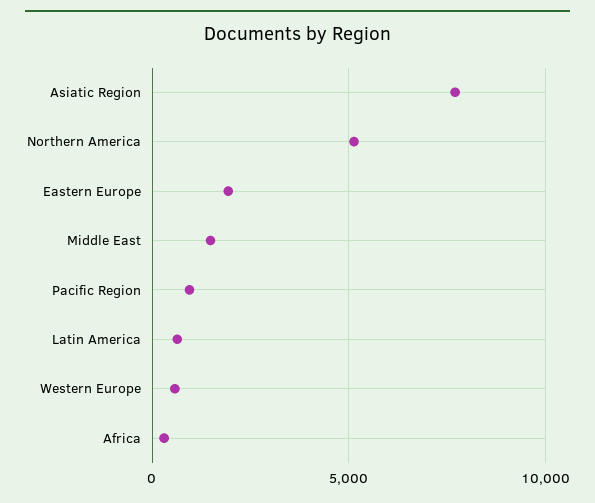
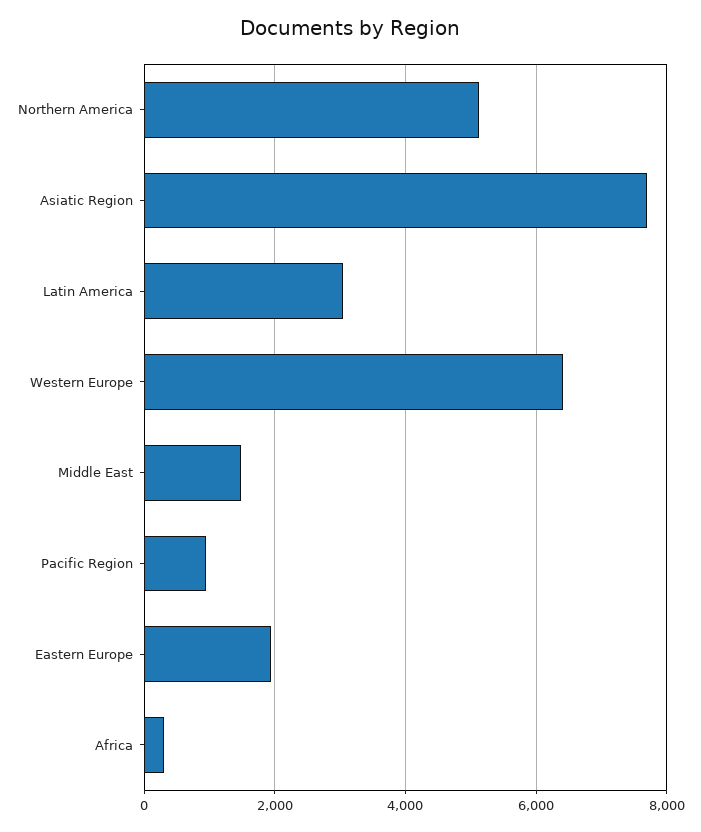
Latin America: 500 -> 3000
Western Europe: 500 -> 6400

